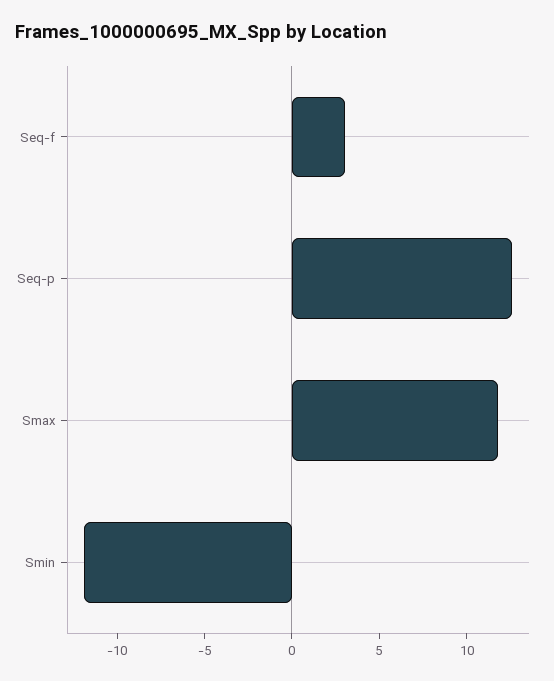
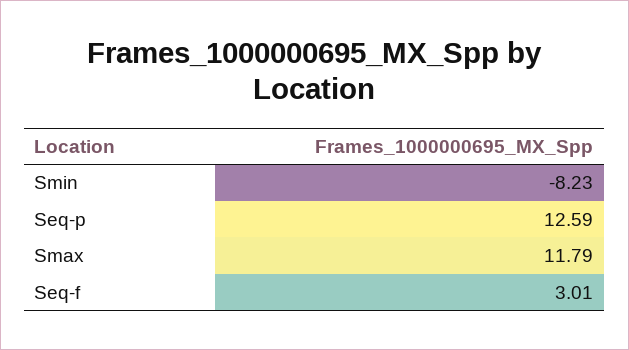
Smin: -12 -> -8.23

